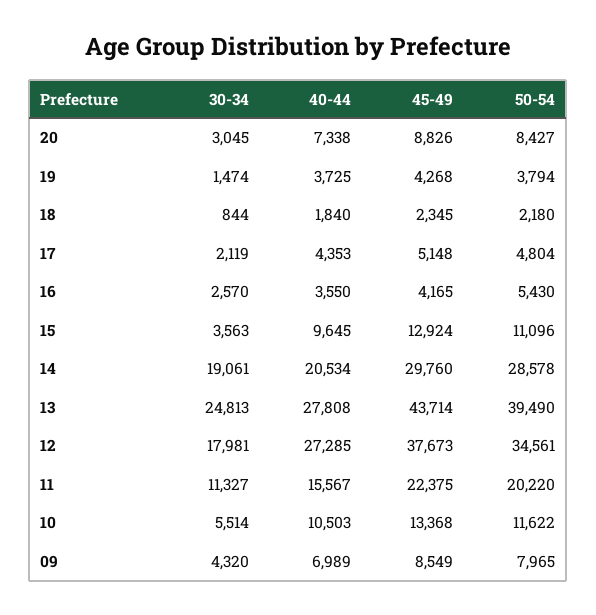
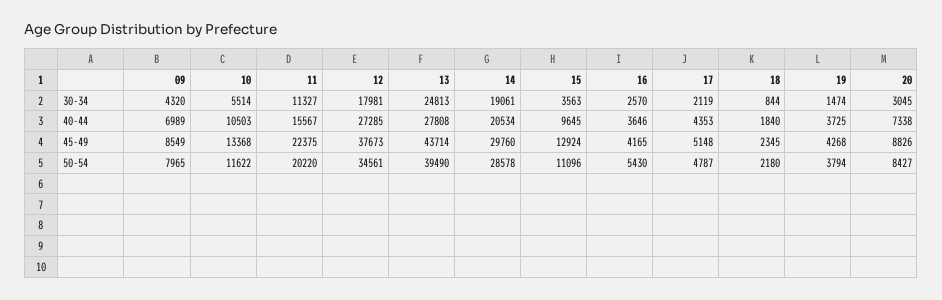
50-54, 17: 4804 -> 4787
40-44, 16: 3550 -> 3646

